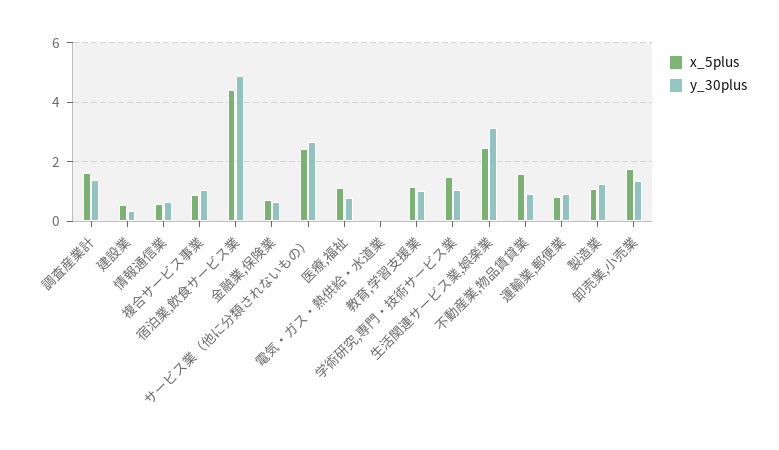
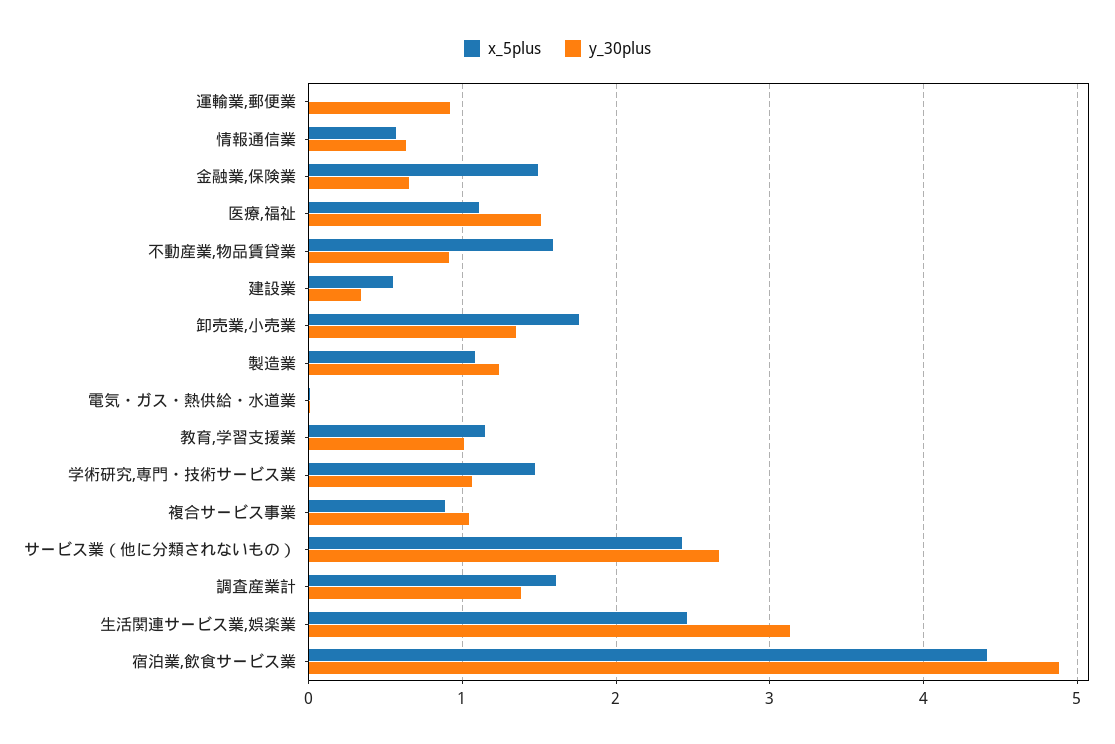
x_5plus, 金融業,保険業: 0.75 -> 1.5
y_30plus, 医療,福祉: 0.75 -> 1.5
x_5plus, 運輸業,郵便業: 0.75 -> 0

